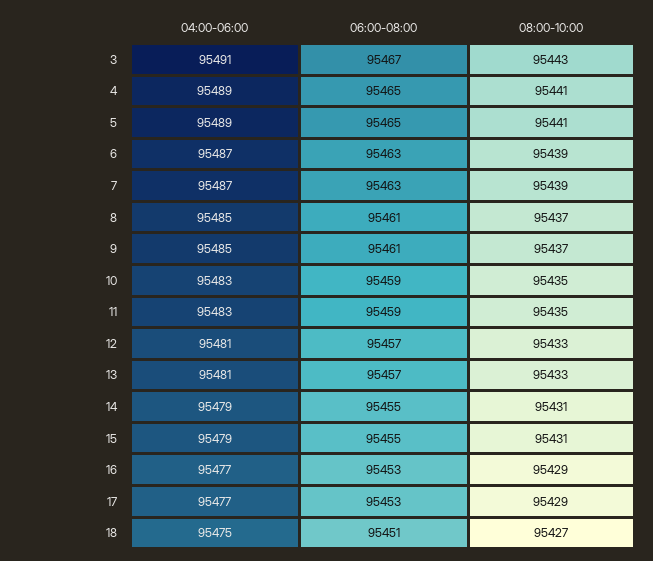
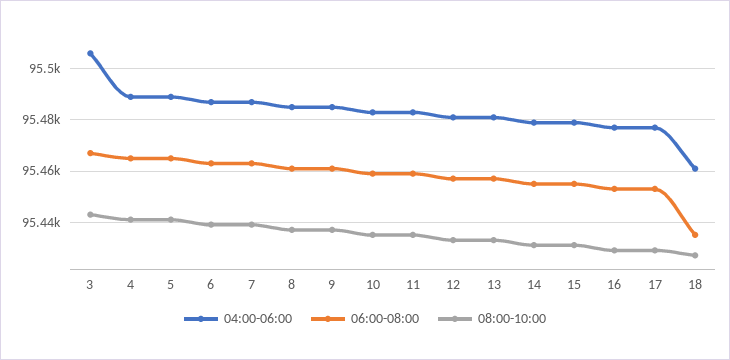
04:00-06:00, 3: 95491 -> 95505
04:00-06:00, 18: 95475 -> 95460
06:00-08:00, 18: 95451 -> 95435

